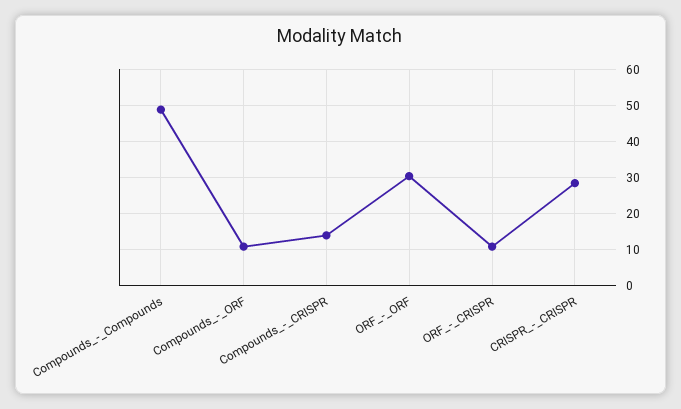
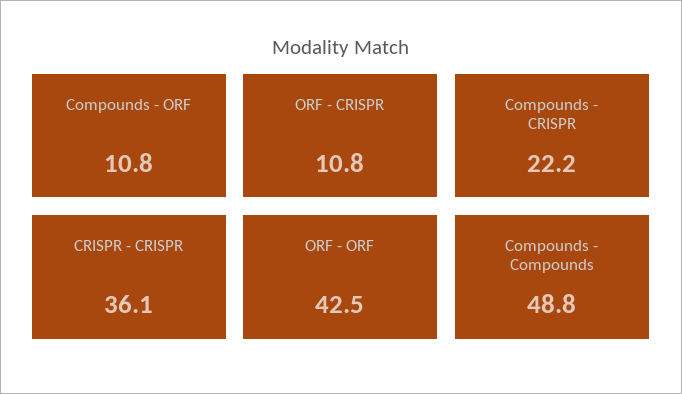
Compounds_-_CRISPR: 14 -> 22.2
ORF_-_ORF: 30 -> 42.5
CRISPR_-_CRISPR: 28 -> 36.1

